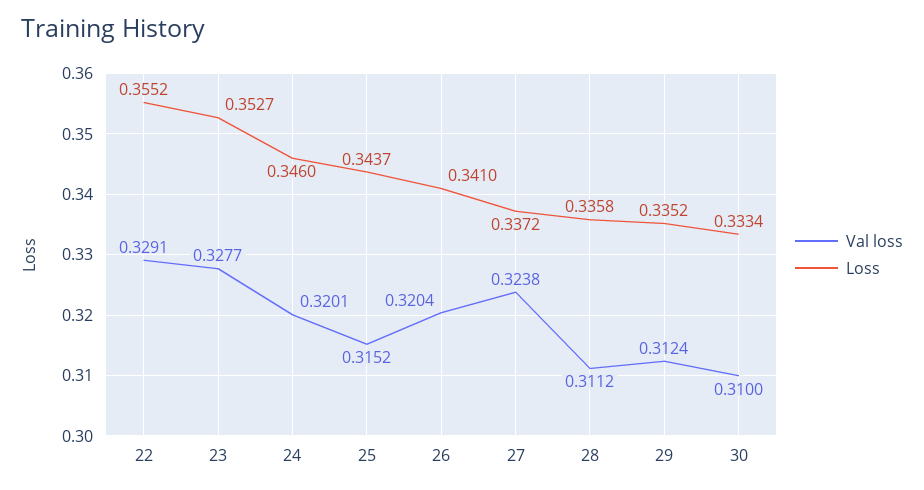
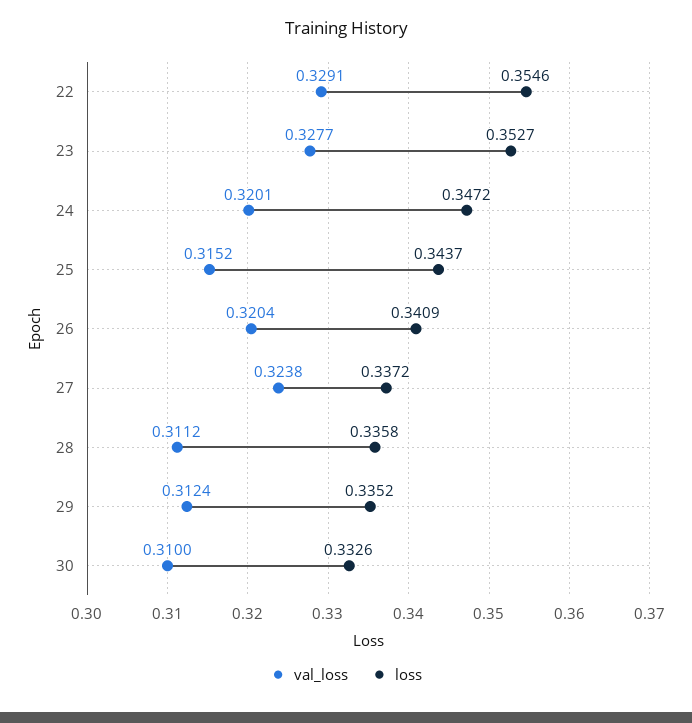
Loss, 22: 0.3552 -> 0.3546
Loss, 24: 0.346 -> 0.3472
Loss, 26: 0.341 -> 0.3409
Loss, 30: 0.3334 -> 0.3326

